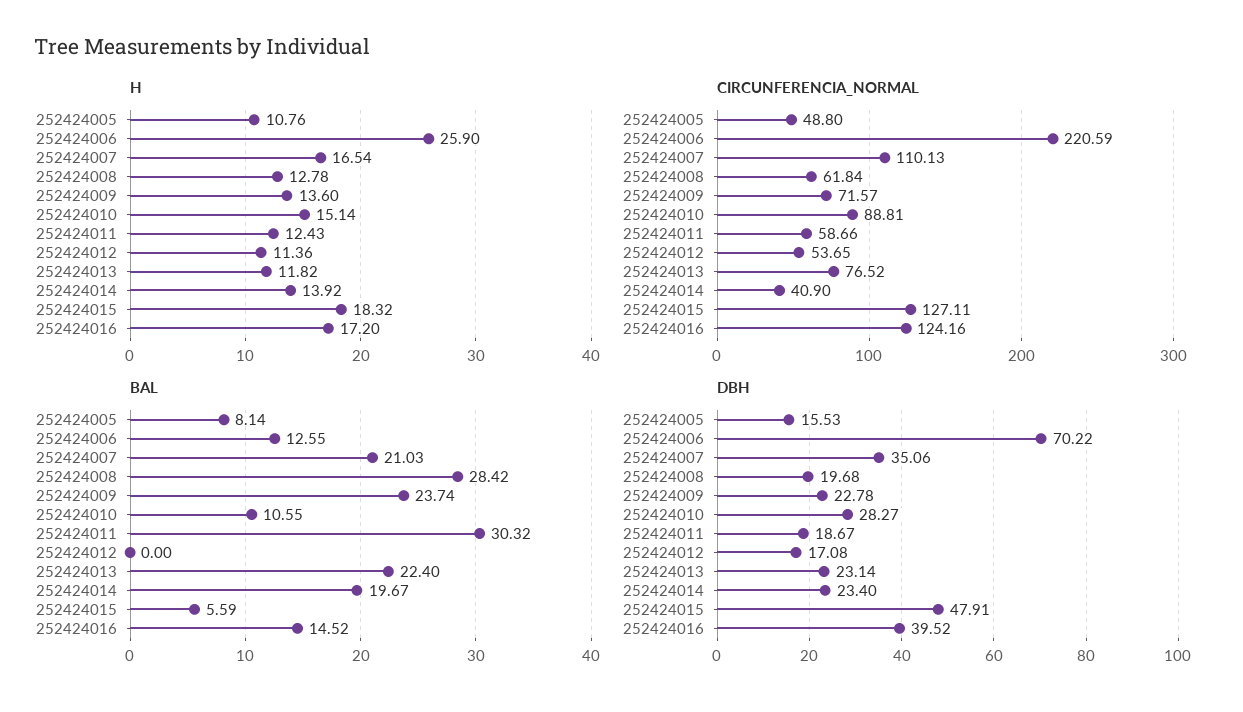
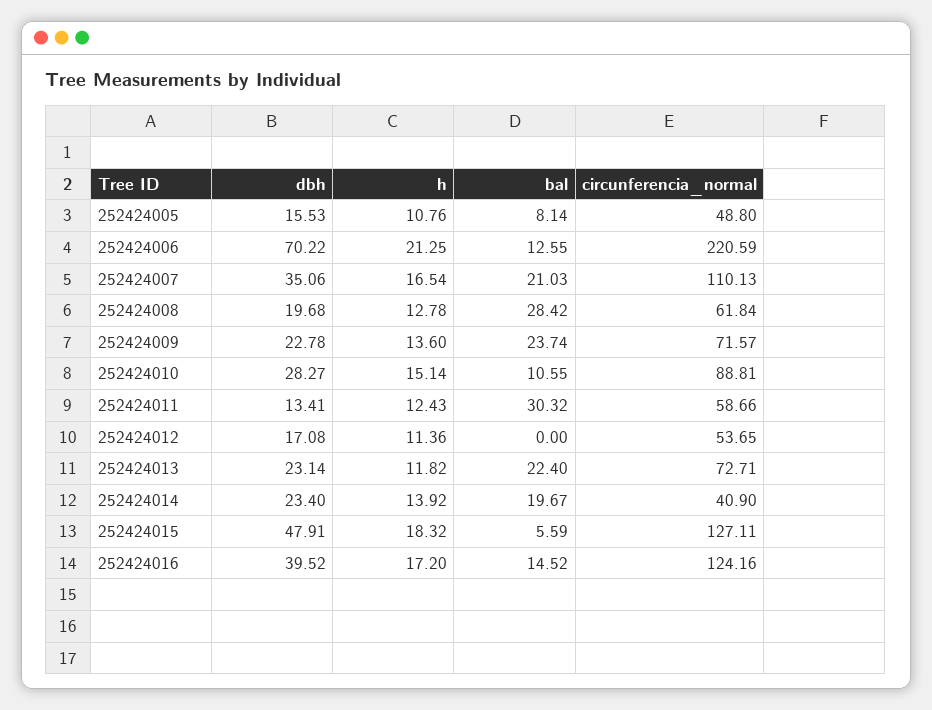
H, 252424006: 25.9 -> 21.25
CIRCUNFERENCIA_NORMAL, 252424013: 76.52 -> 72.71
DBH, 252424011: 18.67 -> 13.41

